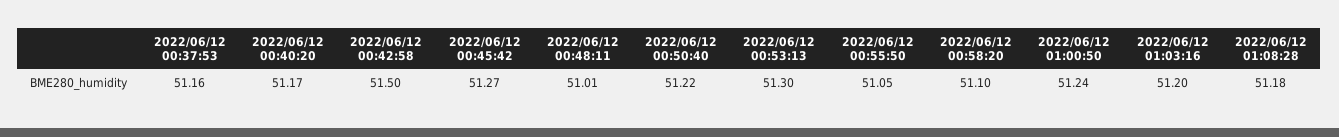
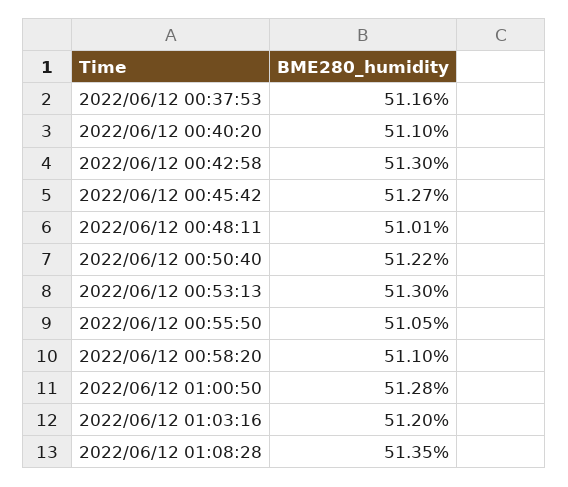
2022/06/12 00:40:20: 51.17 -> 51.1
2022/06/12 00:42:58: 51.5 -> 51.3
2022/06/12 01:00:50: 51.24 -> 51.28
2022/06/12 01:08:28: 51.18 -> 51.35

